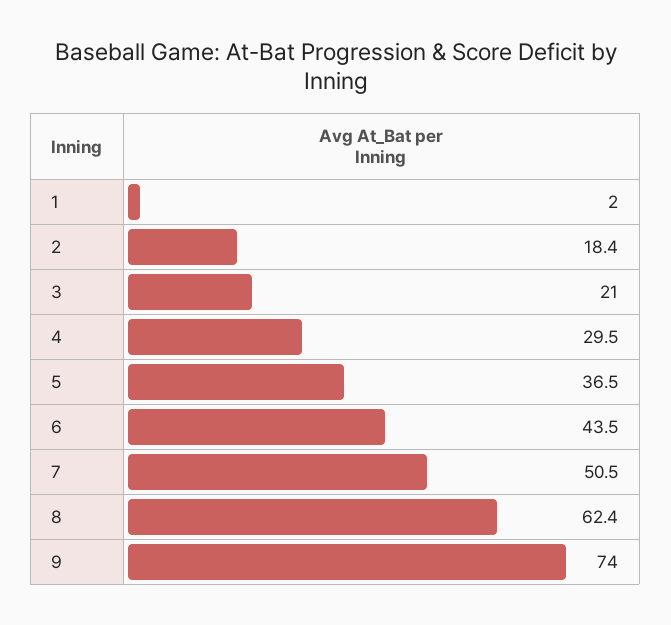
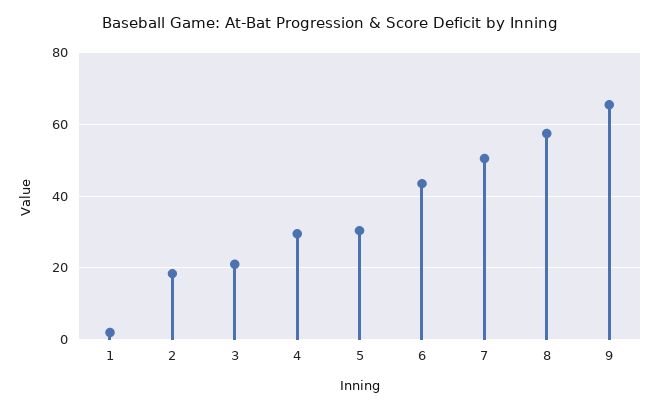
5: 36.5 -> 30
8: 62.4 -> 58
9: 74 -> 66

